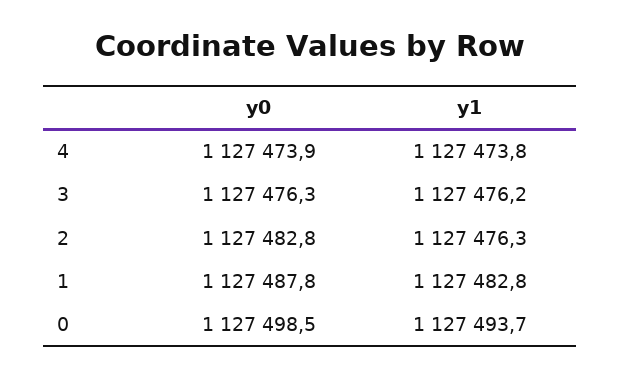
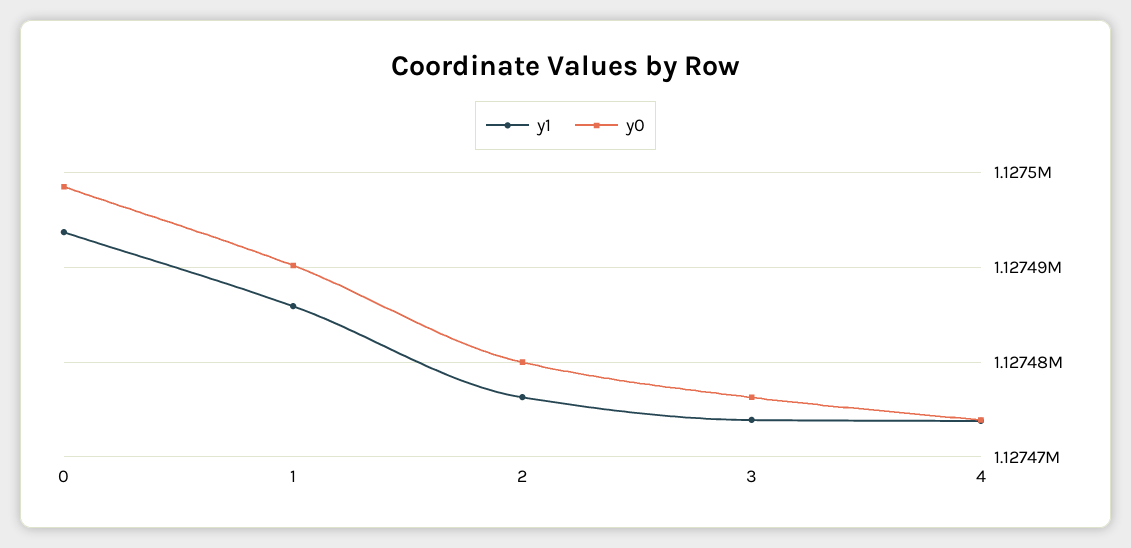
y1, 3: 1127476.2 -> 1127474
y0, 2: 1127482.8 -> 1127480
y0, 1: 1127487.8 -> 1127490
y1, 1: 1127482.8 -> 1127486

